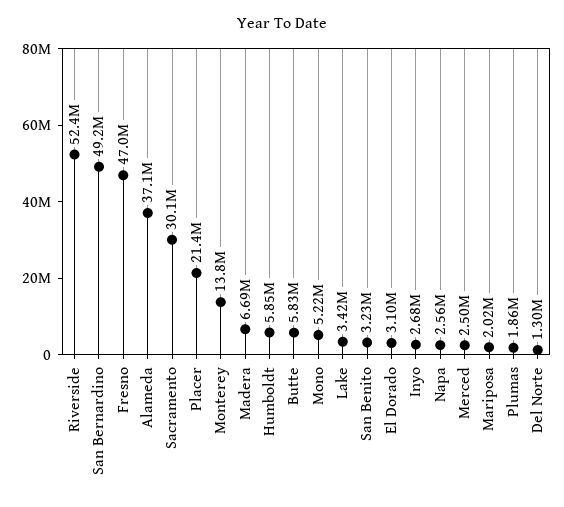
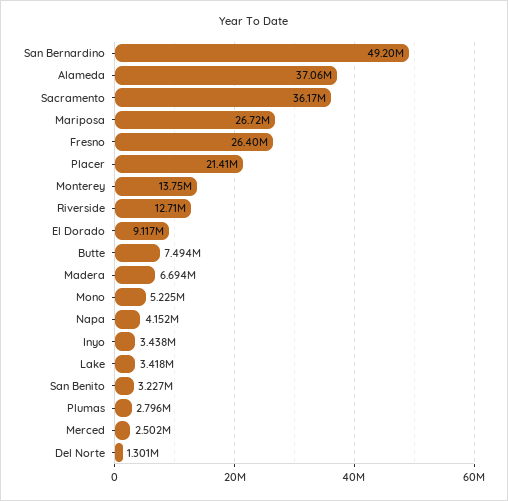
Riverside: 52400000 -> 12710000
Fresno: 47000000 -> 26400000
Sacramento: 30100000 -> 36170000
Humboldt: 5850000 -> none
Butte: 5830000 -> 7494000
El Dorado: 3100000 -> 9117000
Inyo: 2680000 -> 3438000
Napa: 2560000 -> 4152000
Mariposa: 2020000 -> 26720000
Plumas: 1860000 -> 2796000

